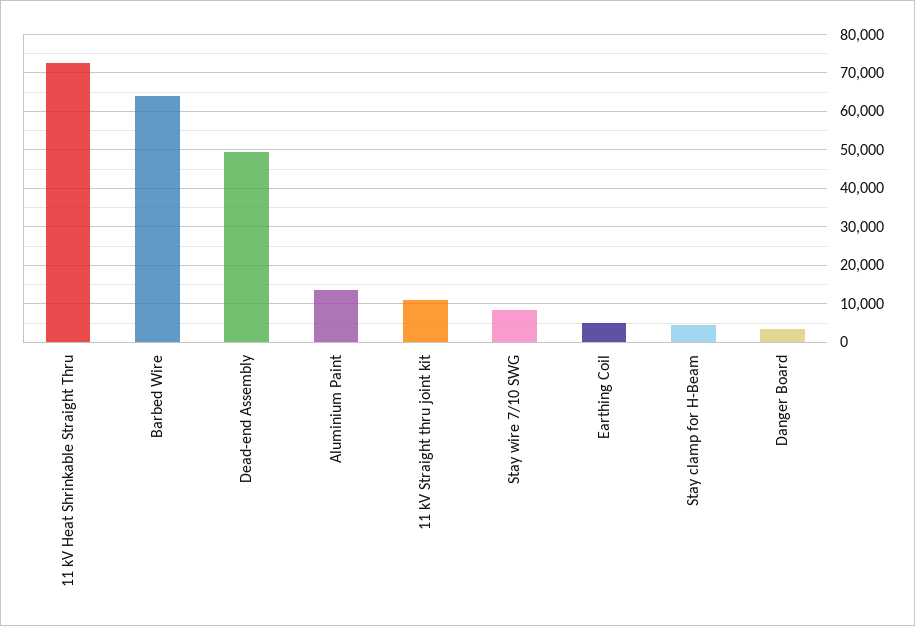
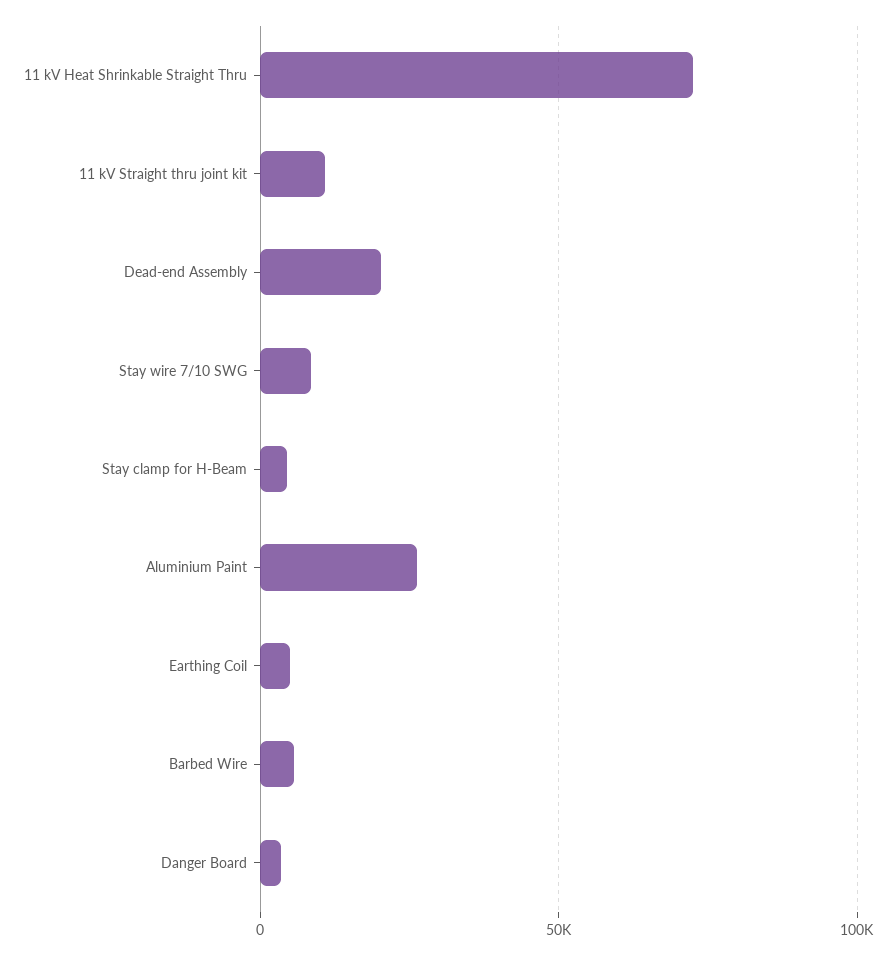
Barbed Wire: 64000 -> 5000
Dead-end Assembly: 50000 -> 20000
Aluminium Paint: 14000 -> 25000

